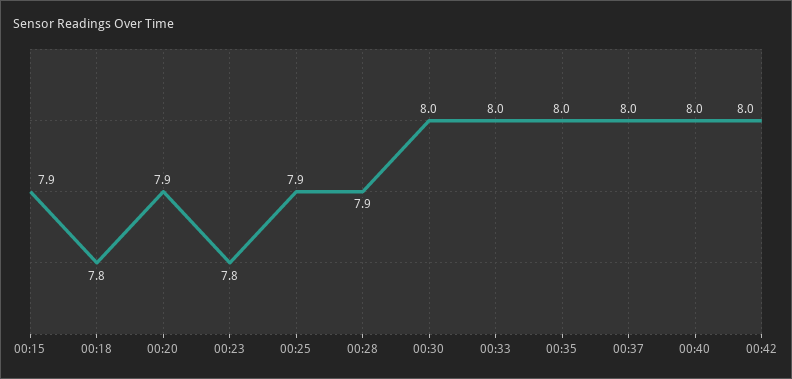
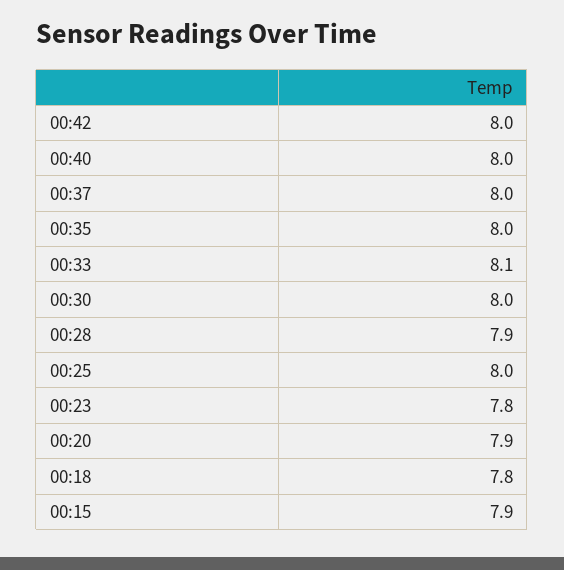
00:25: 7.9 -> 8
00:33: 8 -> 8.1

